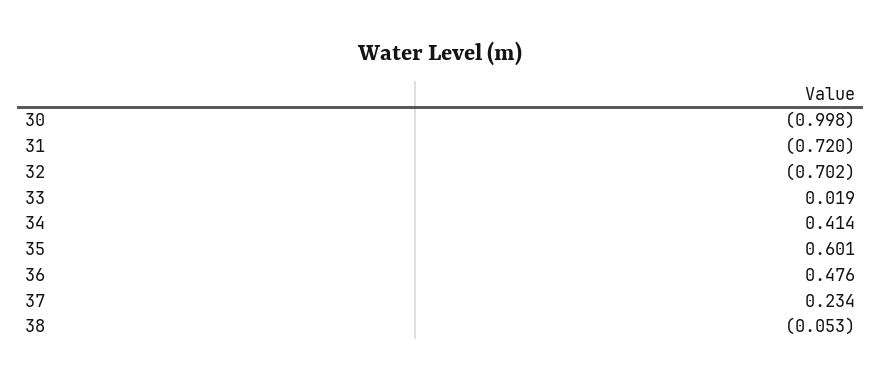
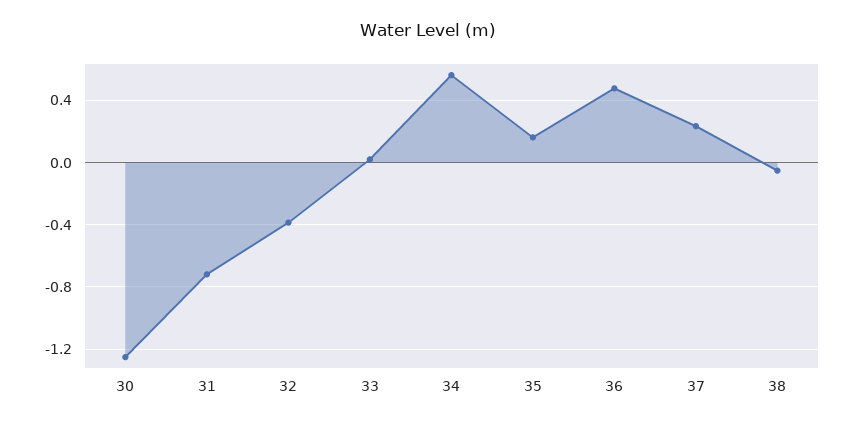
30: -0.998 -> -1.25
32: -0.702 -> -0.4
34: 0.414 -> 0.55
35: 0.601 -> 0.15

